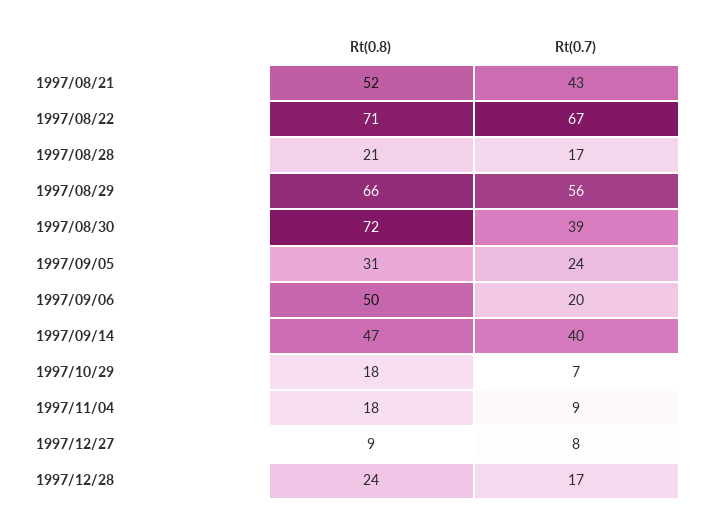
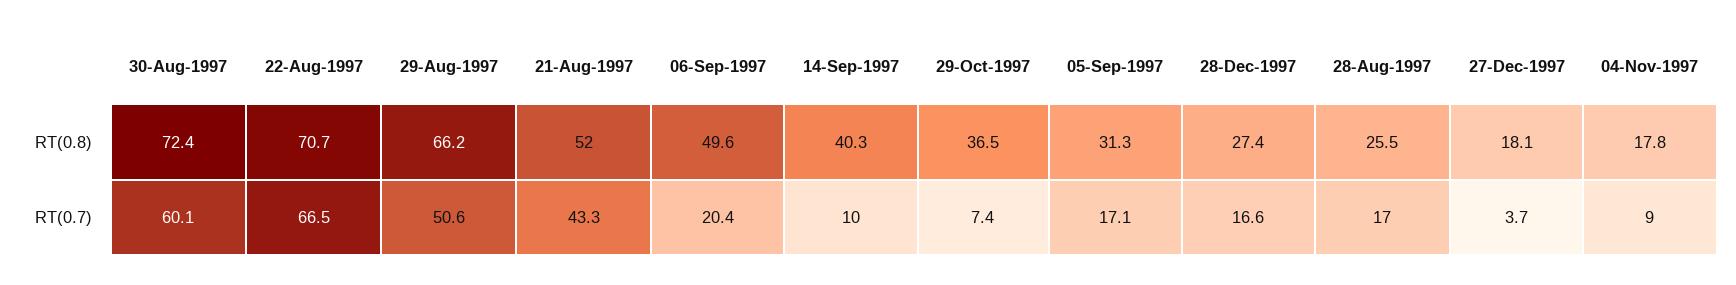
Rt(0.8), 1997/08/28: 21 -> 25.5
Rt(0.7), 1997/08/29: 56 -> 50.6
Rt(0.7), 1997/08/30: 39 -> 60.1
Rt(0.7), 1997/09/05: 24 -> 17.1
Rt(0.8), 1997/09/14: 47 -> 40.3
Rt(0.7), 1997/09/14: 40 -> 10
Rt(0.8), 1997/10/29: 18 -> 36.5
Rt(0.8), 1997/12/27: 9 -> 18.1
Rt(0.7), 1997/12/27: 8 -> 3.7
Rt(0.8), 1997/12/28: 24 -> 27.4

